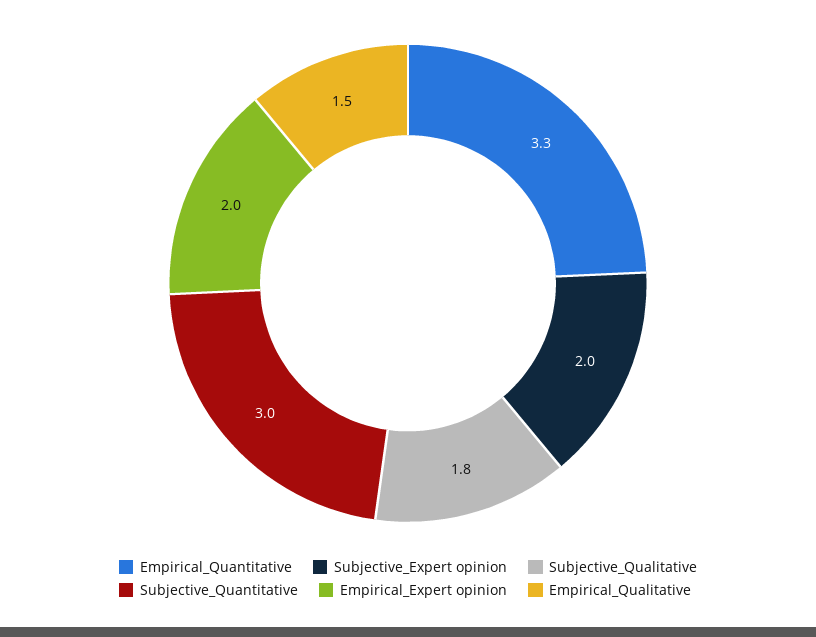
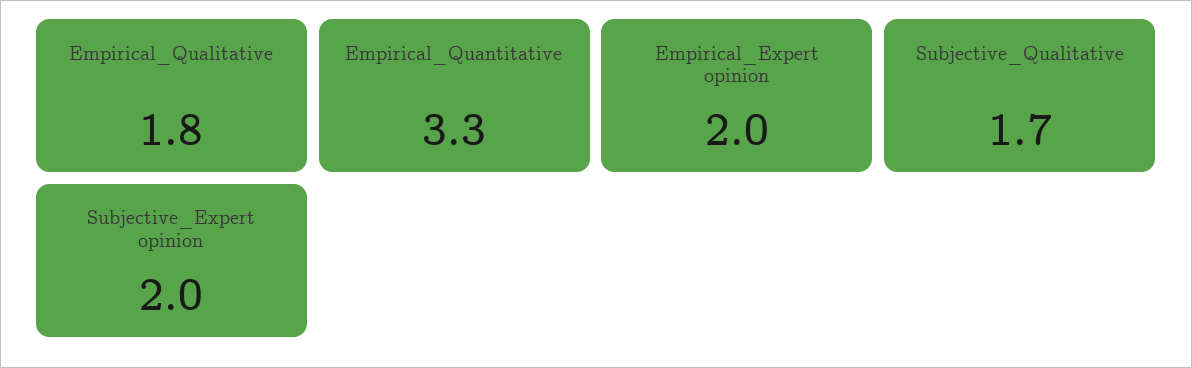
Subjective_Qualitative: 1.8 -> 1.7
Subjective_Quantitative: 3 -> none
Empirical_Qualitative: 1.5 -> 1.8

